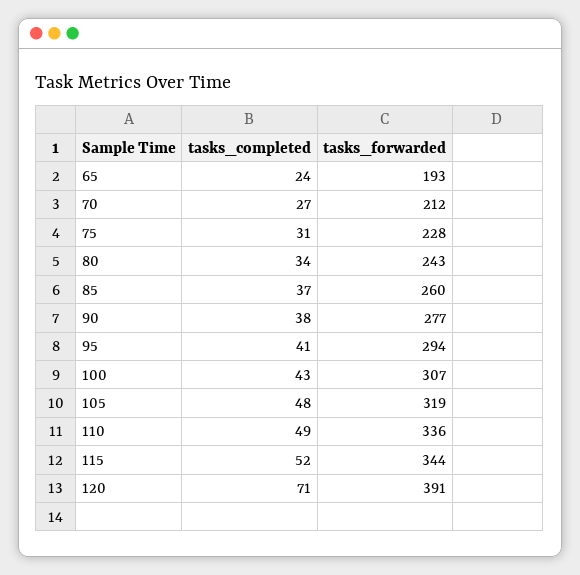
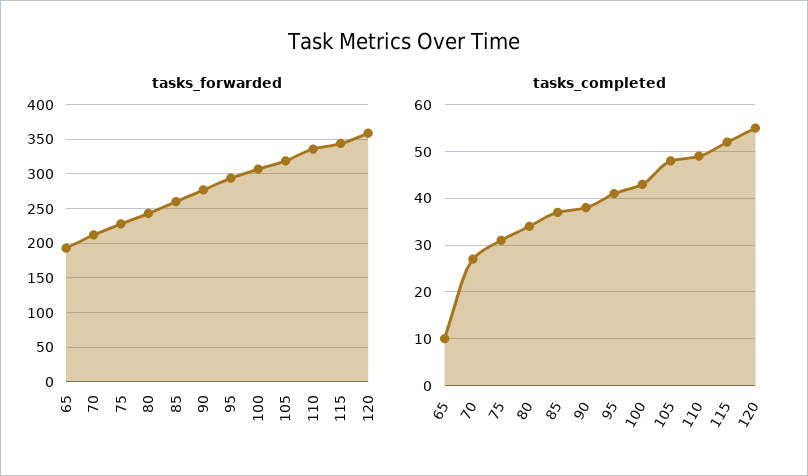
tasks_completed, 65: 24 -> 10
tasks_completed, 120: 71 -> 55
tasks_forwarded, 120: 391 -> 360

